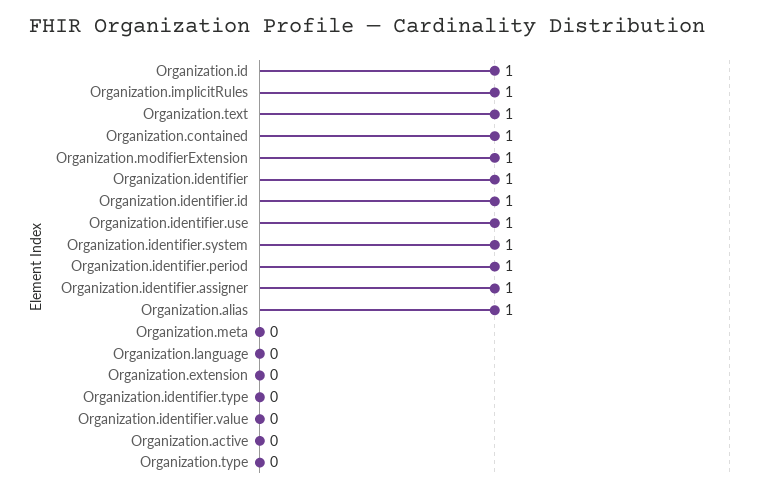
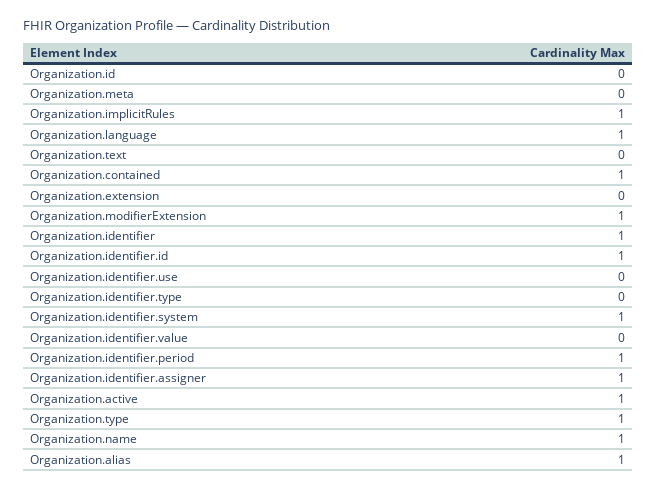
Organization.id: 1 -> 0
Organization.text: 1 -> 0
Organization.identifier.use: 1 -> 0
Organization.language: 0 -> 1
Organization.active: 0 -> 1
Organization.type: 0 -> 1
Organization.name: none -> 1

